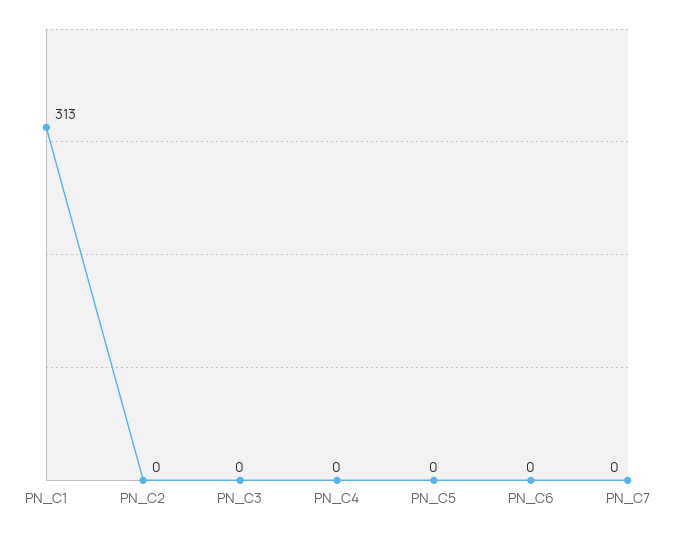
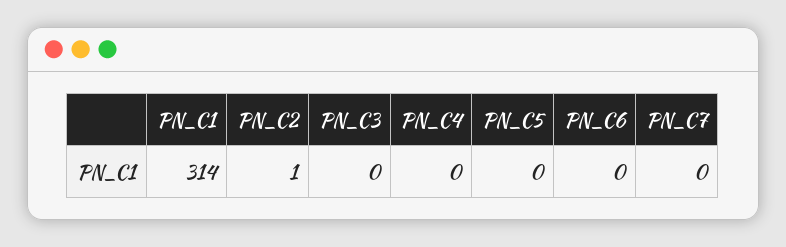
PN_C1: 313 -> 314
PN_C2: 0 -> 1

